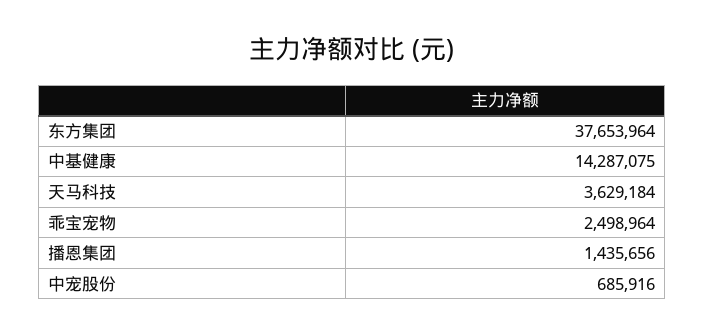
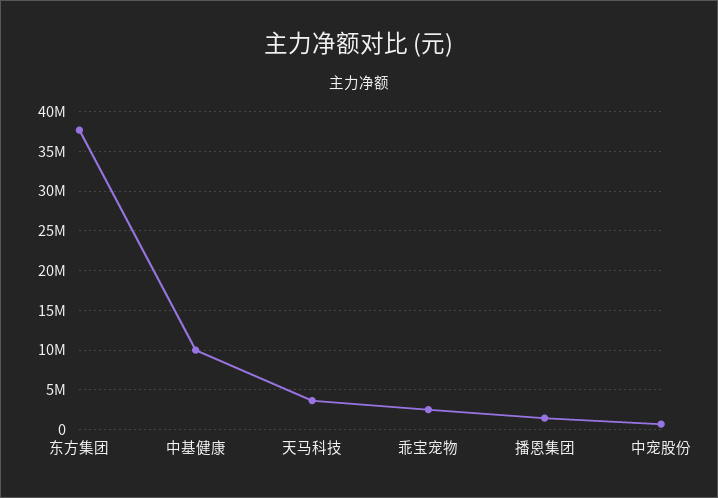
中基健康: 14287075 -> 10000000

